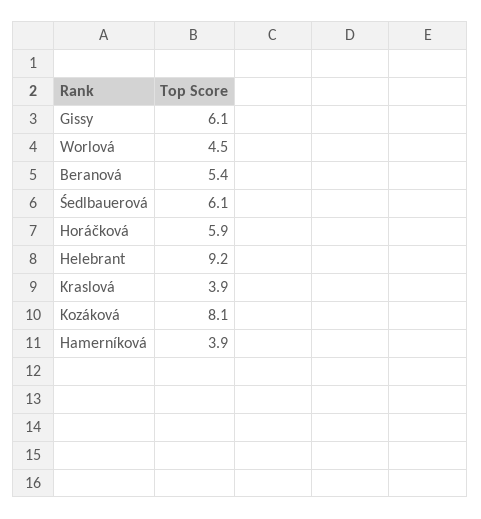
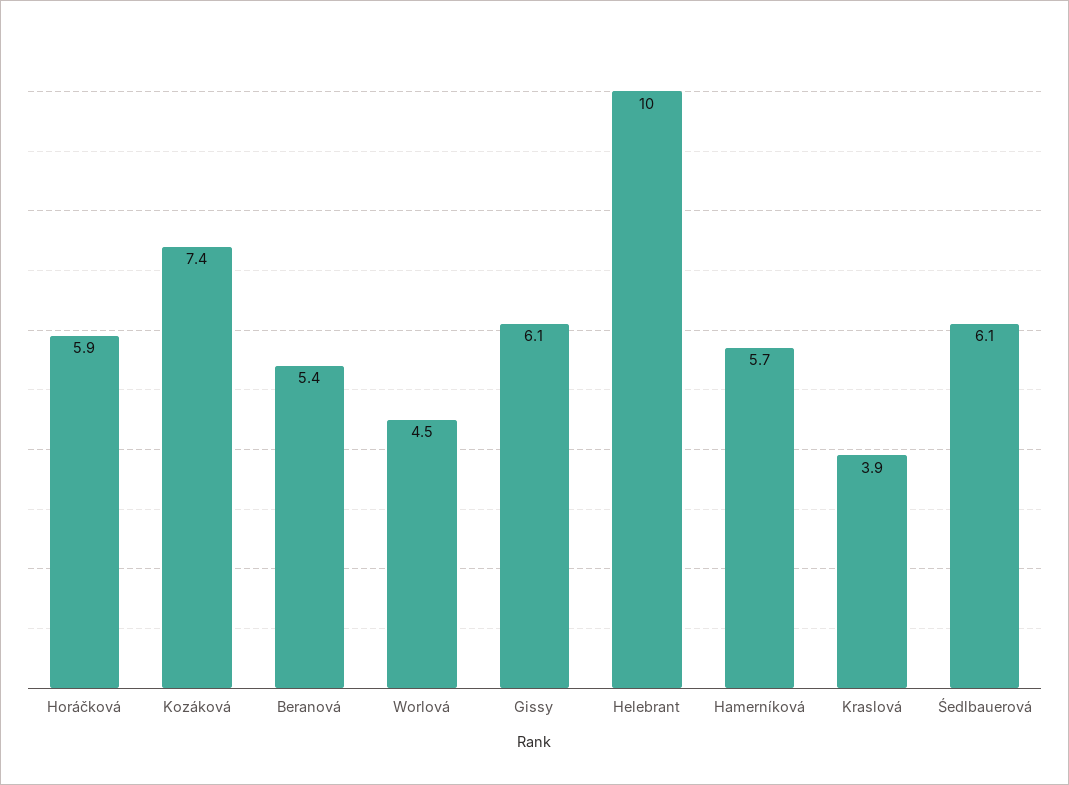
Helebrant: 9.2 -> 10
Kozáková: 8.1 -> 7.4
Hamerníková: 3.9 -> 5.7

